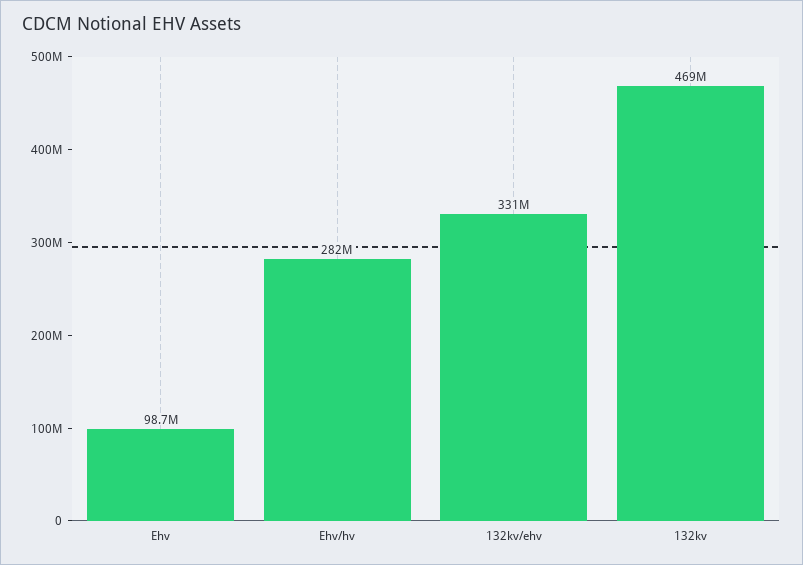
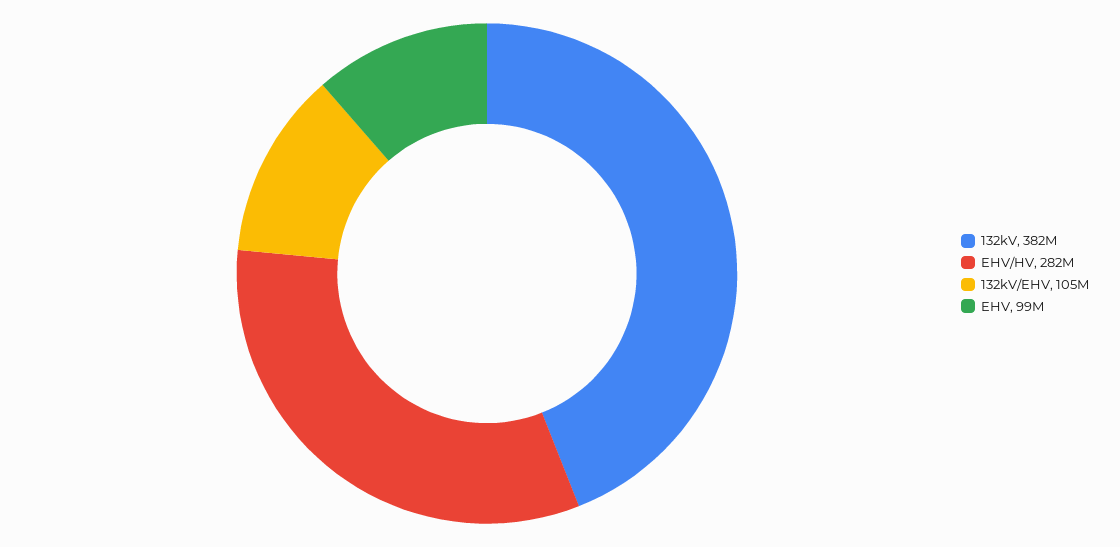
132kv/ehv: 331000000 -> 105000000
132kv: 469000000 -> 382000000

